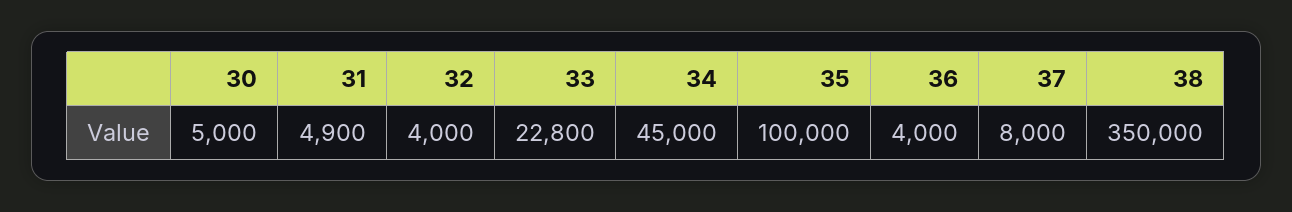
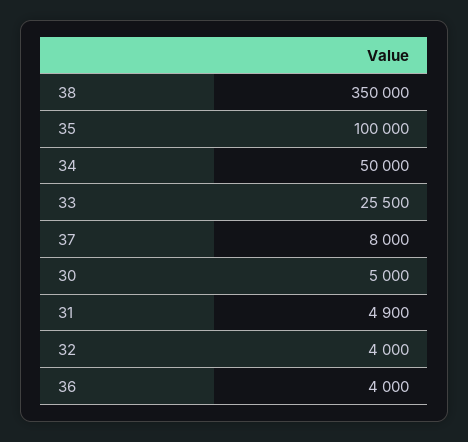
33: 22800 -> 25500
34: 45000 -> 50000

